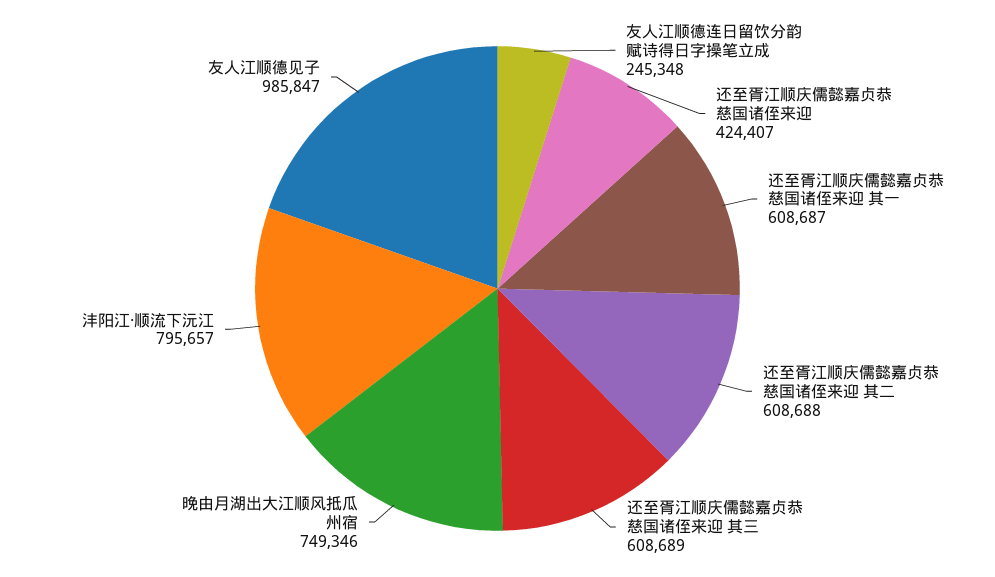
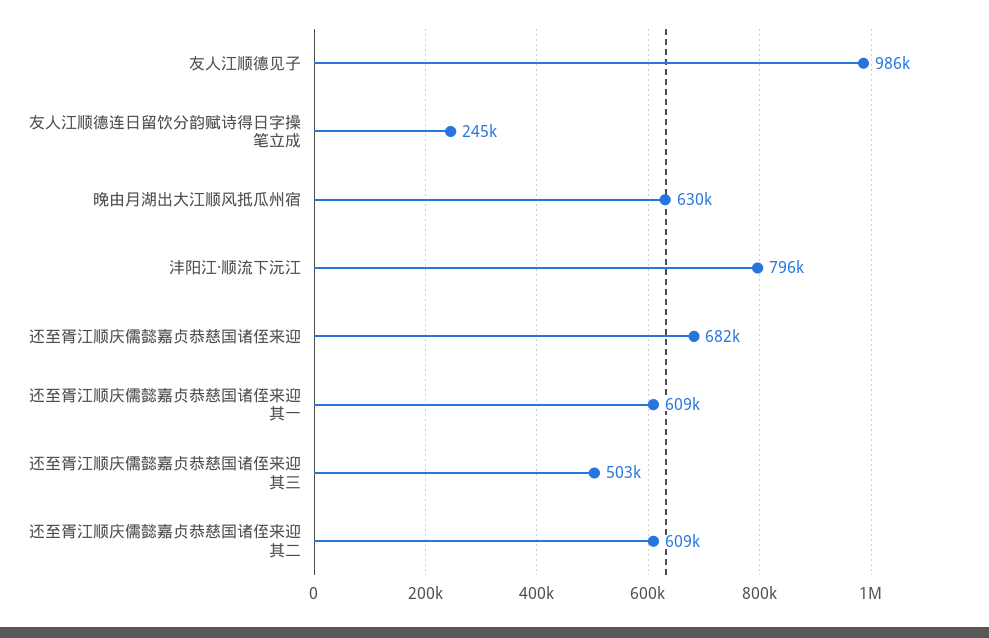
还至胥江顺庆儒懿嘉贞恭慈国诸侄来迎: 424407 -> 682000
还至胥江顺庆儒懿嘉贞恭慈国诸侄来迎 其三: 608689 -> 503000
晚由月湖出大江顺风抵瓜州宿: 749346 -> 630000

